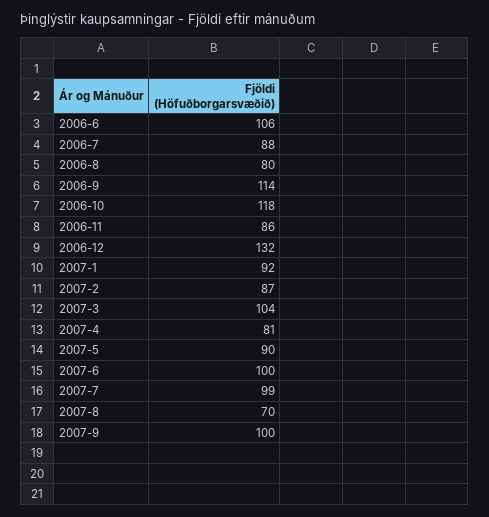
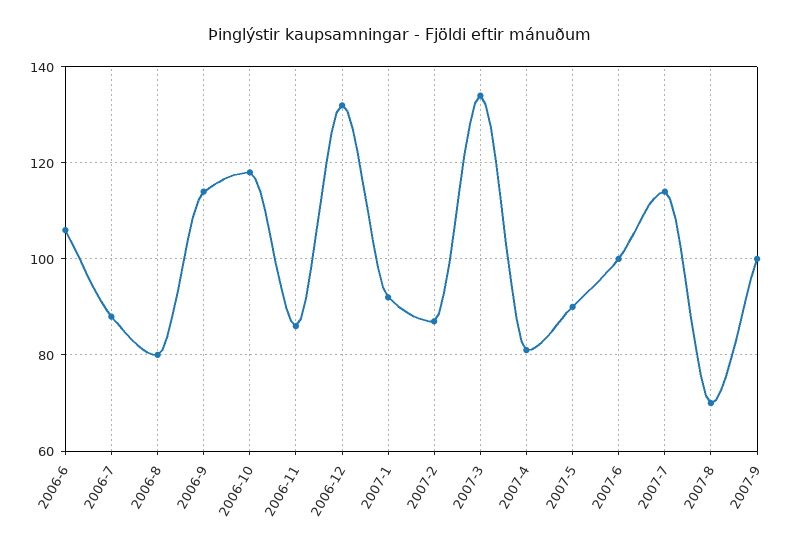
2007-3: 104 -> 135
2007-7: 99 -> 115

